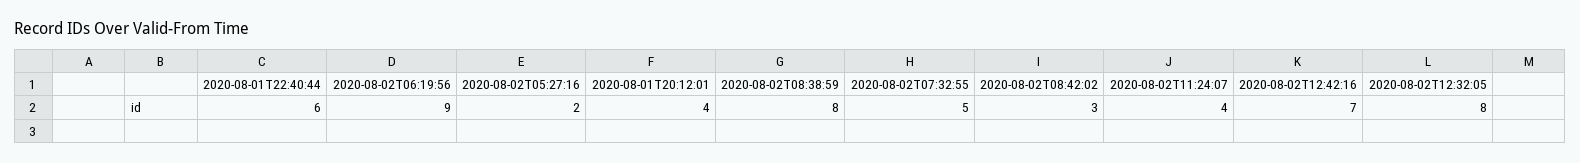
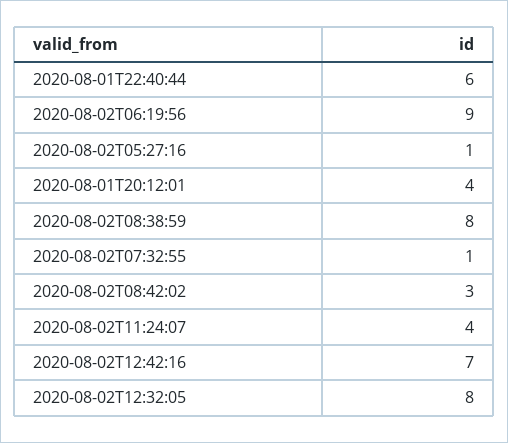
2020-08-02T05:27:16: 2 -> 1
2020-08-02T07:32:55: 5 -> 1

